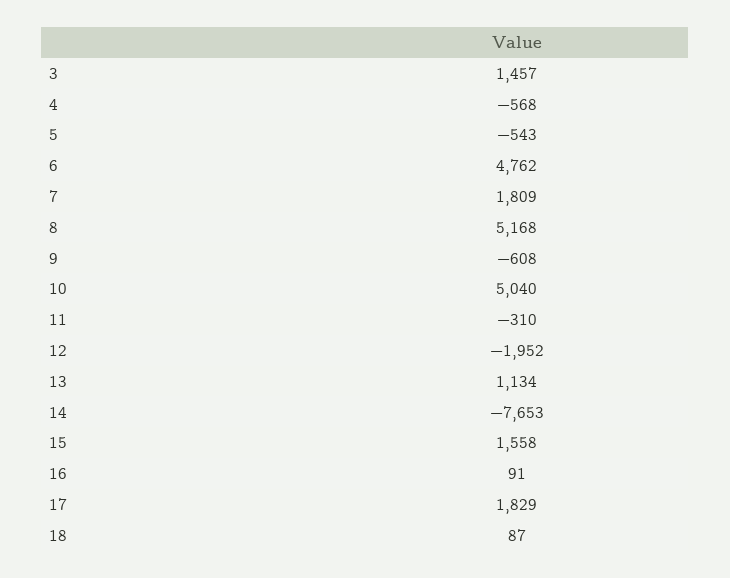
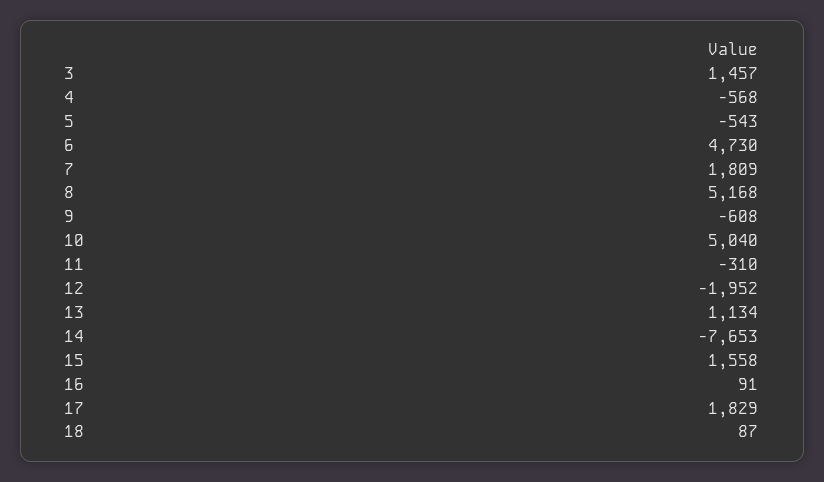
6: 4762 -> 4730

